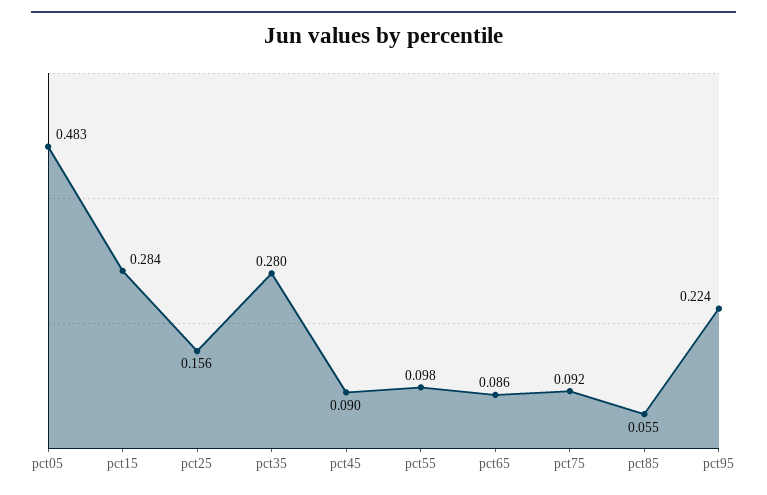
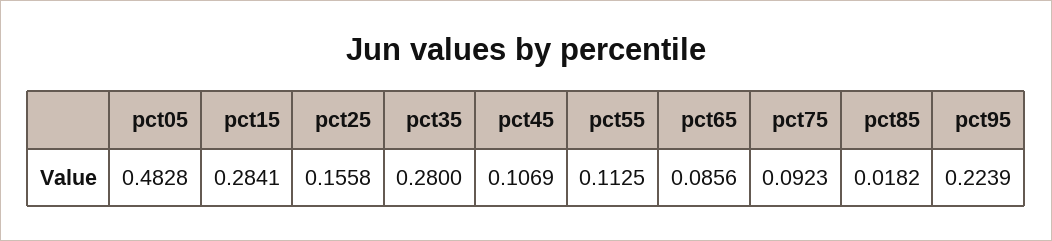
pct45: 0.09 -> 0.1069
pct55: 0.098 -> 0.1125
pct85: 0.055 -> 0.0182

